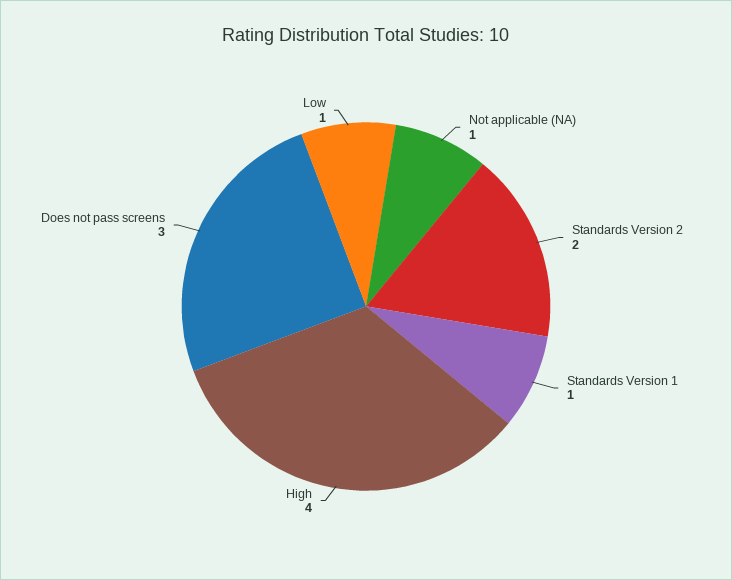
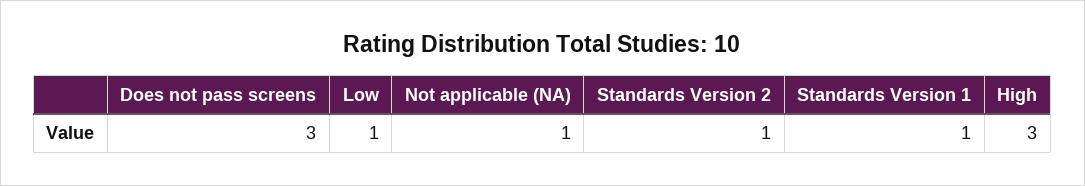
Standards Version 2: 2 -> 1
High: 4 -> 3

